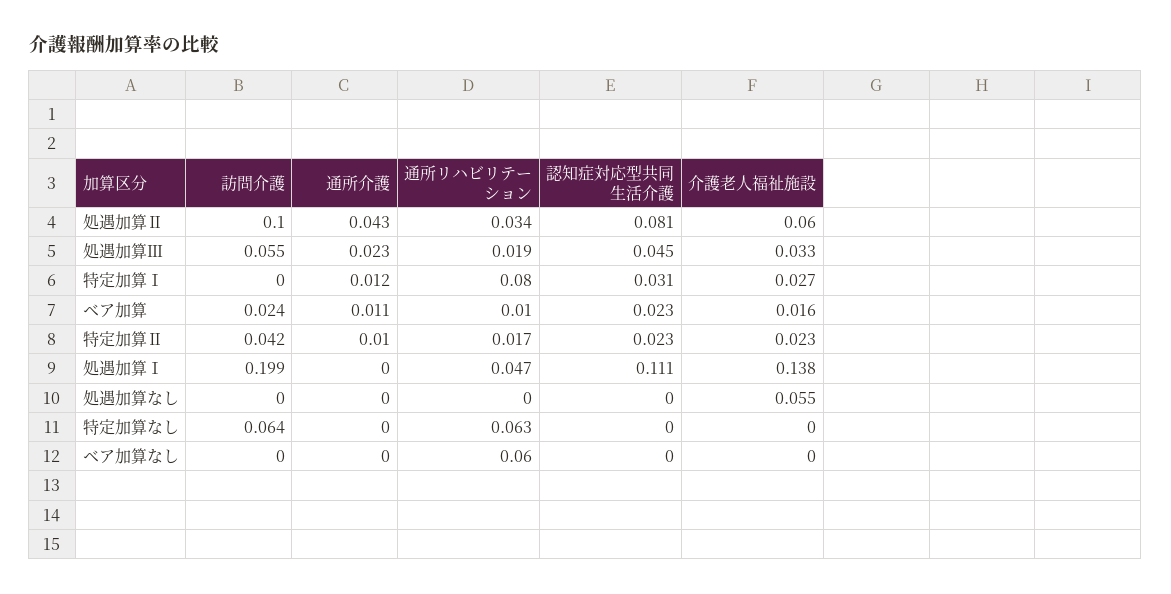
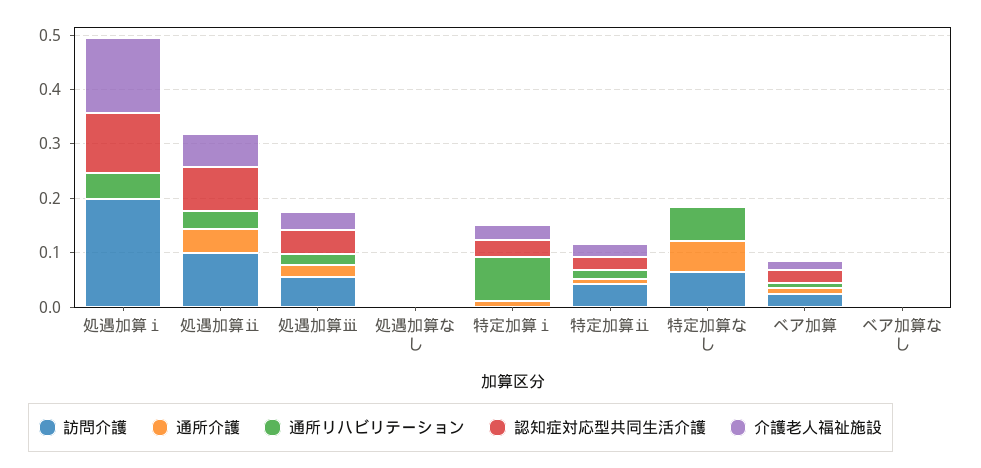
介護老人福祉施設, 処遇加算なし: 0.055 -> 0
通所介護, 特定加算なし: 0 -> 0.06
通所リハビリテーション, ベア加算なし: 0.06 -> 0

